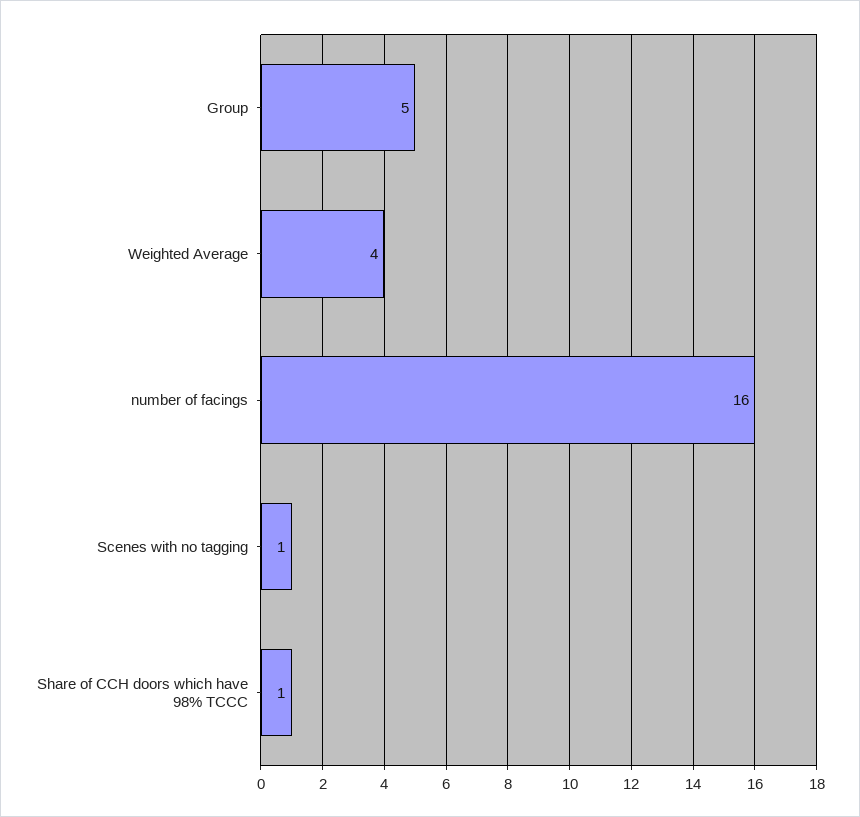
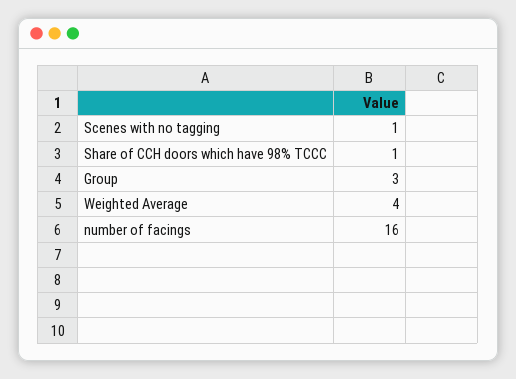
Group: 5 -> 3

